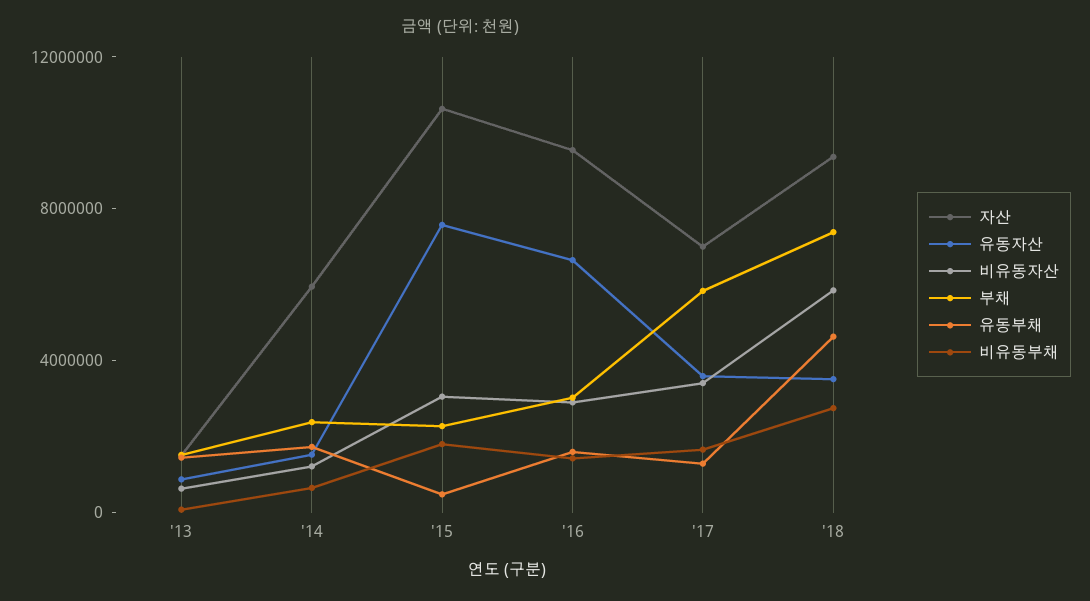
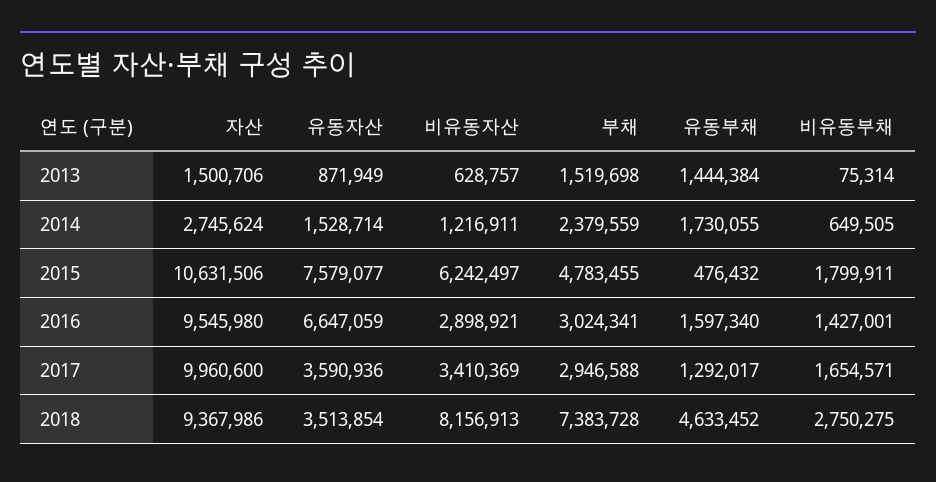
자산, '14: 6000000 -> 2745624
비유동자산, '15: 3000000 -> 6242497
부채, '15: 2000000 -> 4783455
자산, '17: 7000000 -> 9960600
부채, '17: 6000000 -> 2946588
비유동자산, '18: 6000000 -> 8156913

